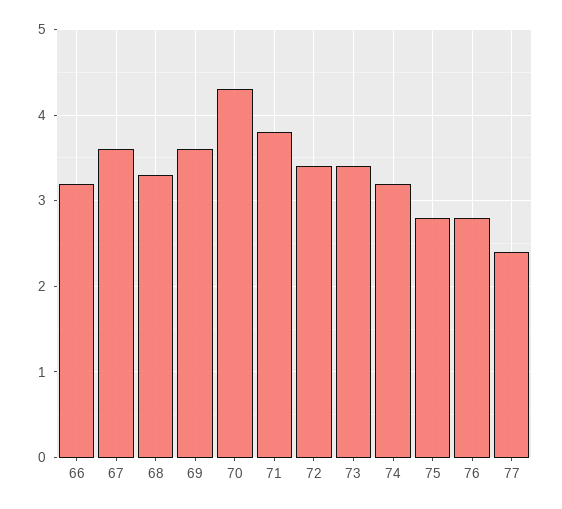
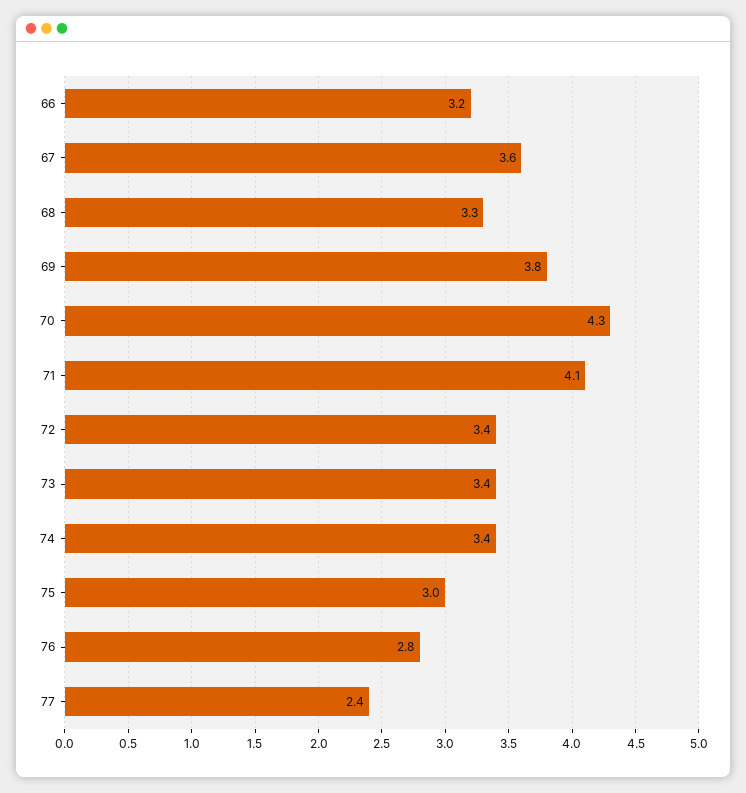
69: 3.6 -> 3.8
71: 3.8 -> 4.1
74: 3.2 -> 3.4
75: 2.8 -> 3

